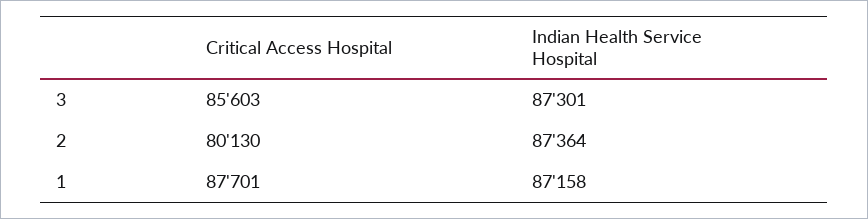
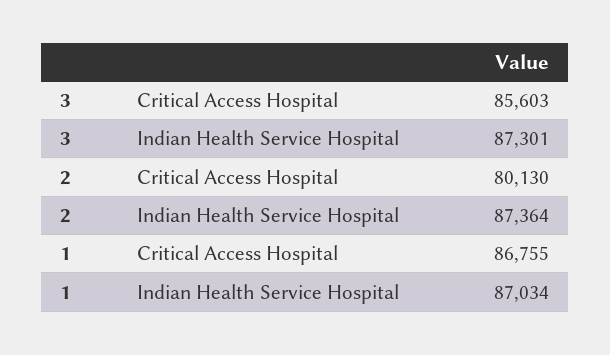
Critical Access Hospital, 1: 87701 -> 86755
Indian Health Service Hospital, 1: 87158 -> 87034

